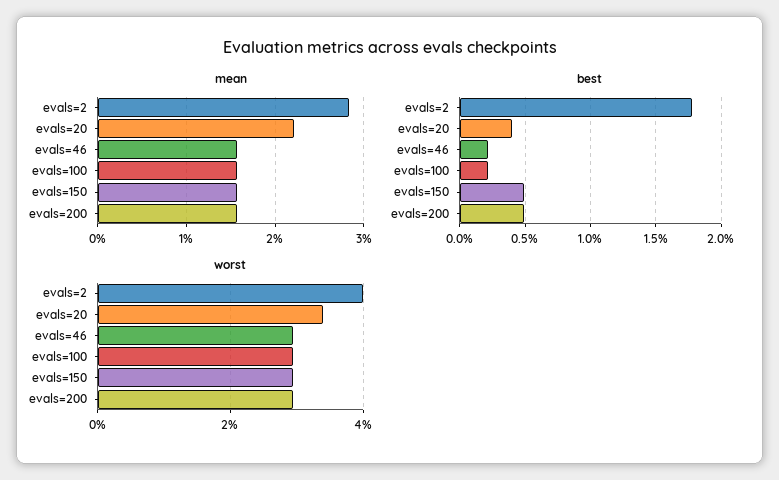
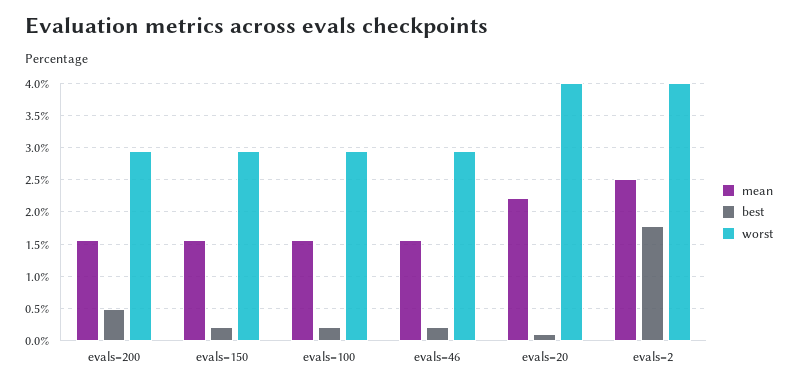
mean, evals=2: 2.8 -> 2.5
best, evals=20: 0.4 -> 0.1
best, evals=150: 0.5 -> 0.2
worst, evals=20: 3.4 -> 4

